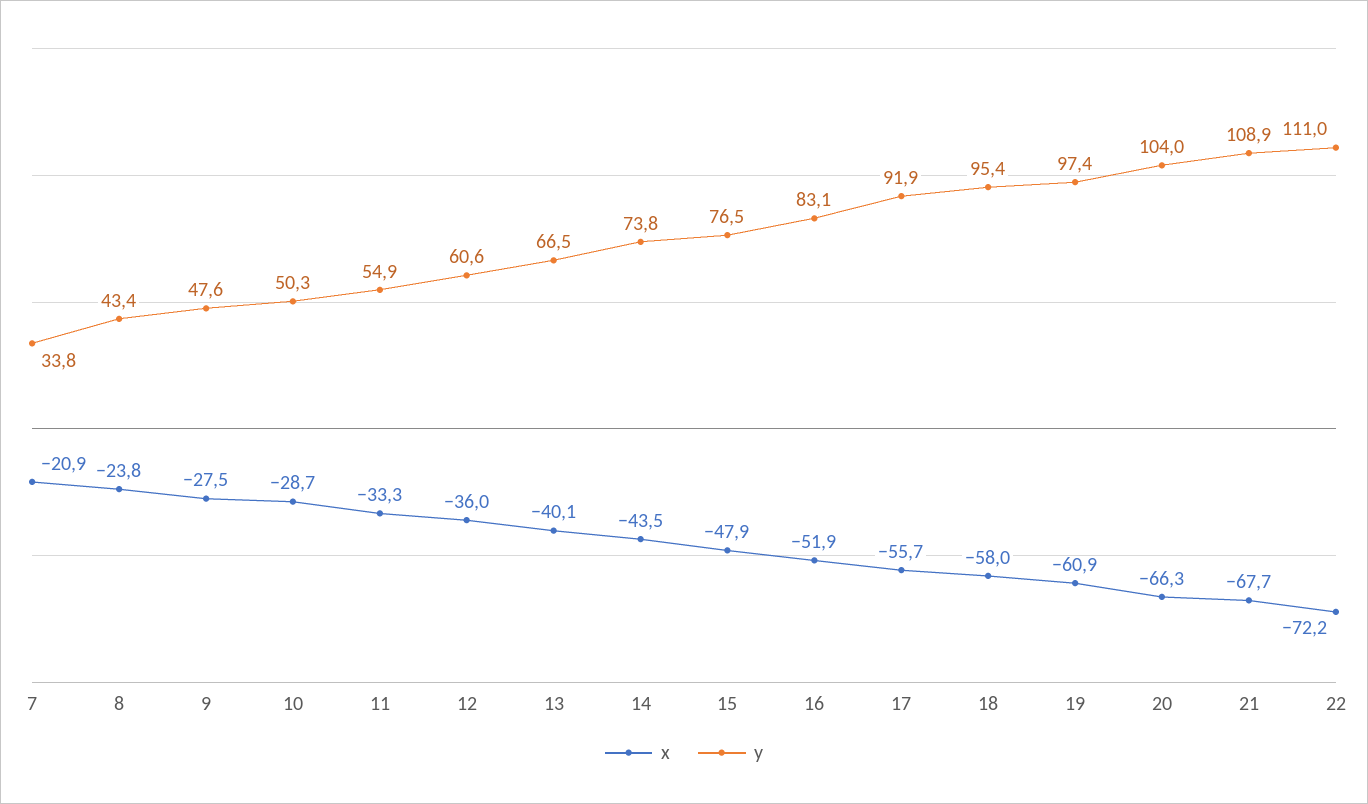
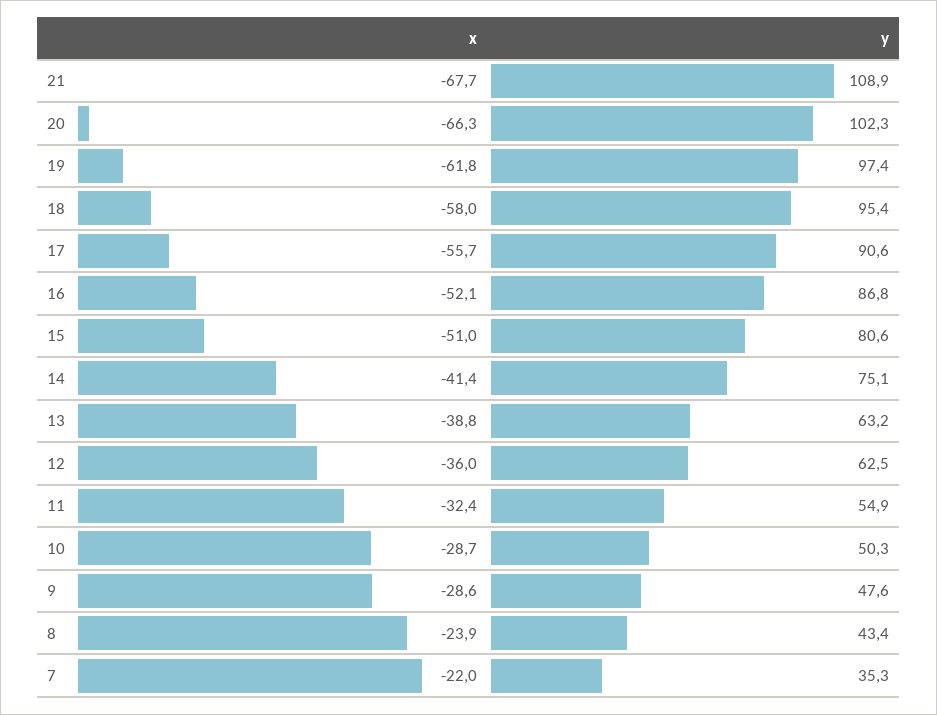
x, 7: -20.9 -> -22
y, 7: 33.8 -> 35.3
x, 8: -23.8 -> -23.9
x, 9: -27.5 -> -28.6
x, 11: -33.3 -> -32.4
y, 12: 60.6 -> 62.5
x, 13: -40.1 -> -38.8
y, 13: 66.5 -> 63.2
x, 14: -43.5 -> -41.4
y, 14: 73.8 -> 75.1
x, 15: -47.9 -> -51
y, 15: 76.5 -> 80.6
x, 16: -51.9 -> -52.1
y, 16: 83.1 -> 86.8
y, 17: 91.9 -> 90.6
x, 19: -60.9 -> -61.8
y, 20: 104 -> 102.3
x, 22: -72.2 -> none
y, 22: 111 -> none

